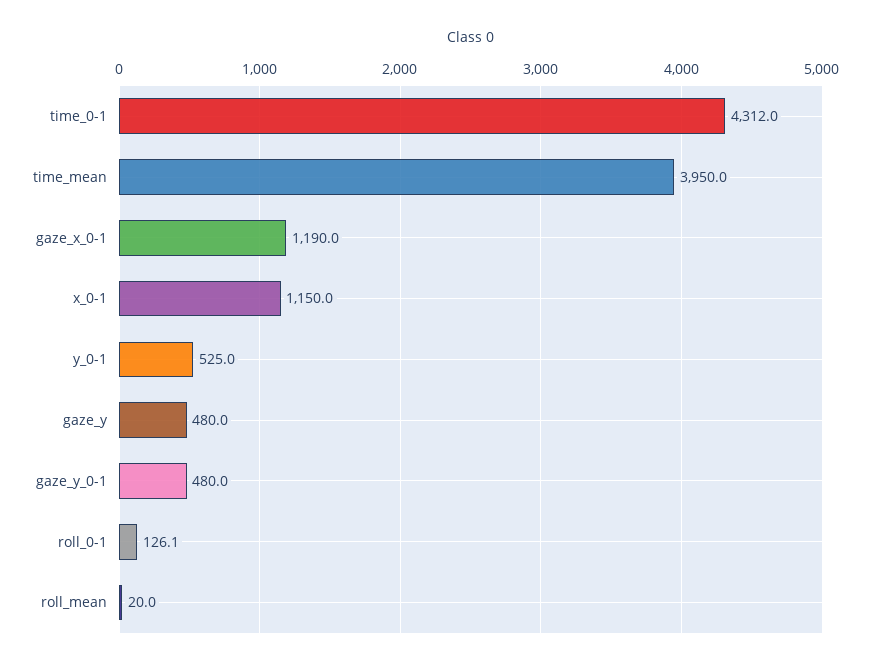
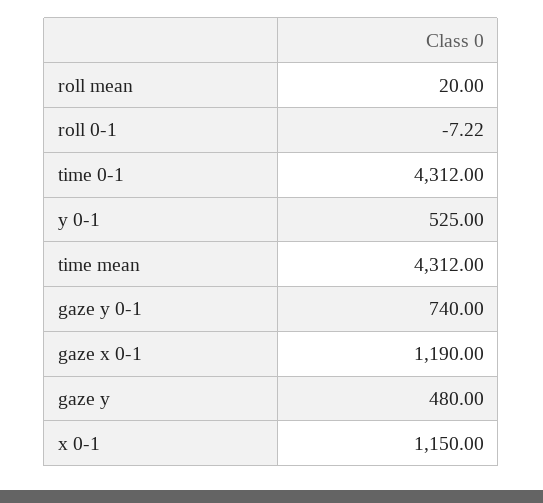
time_mean: 3950 -> 4312
gaze_y_0-1: 480 -> 740
roll_0-1: 126.1 -> -7.22

